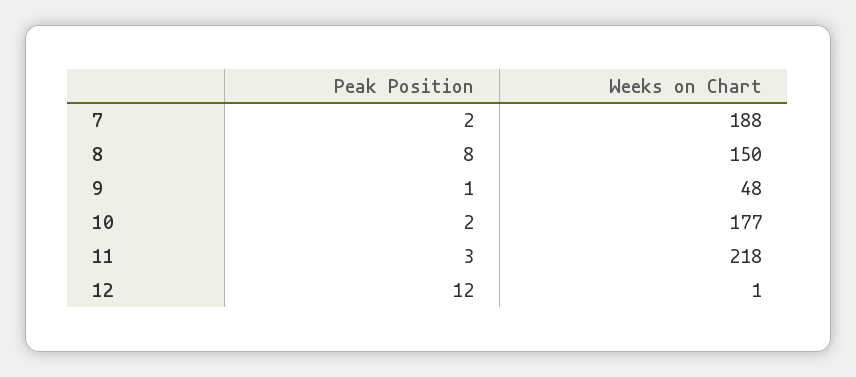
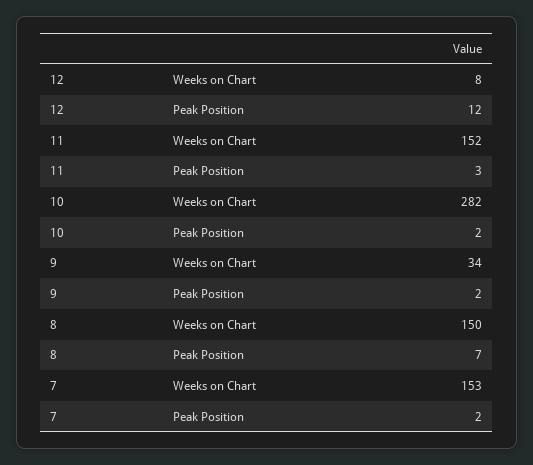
Weeks on Chart, 7: 188 -> 153
Peak Position, 8: 8 -> 7
Peak Position, 9: 1 -> 2
Weeks on Chart, 9: 48 -> 34
Weeks on Chart, 10: 177 -> 282
Weeks on Chart, 11: 218 -> 152
Weeks on Chart, 12: 1 -> 8

